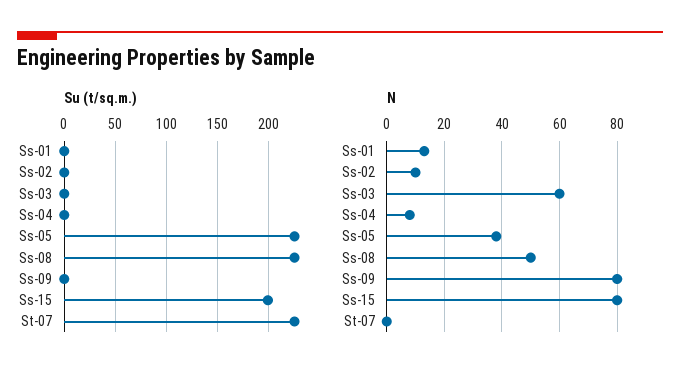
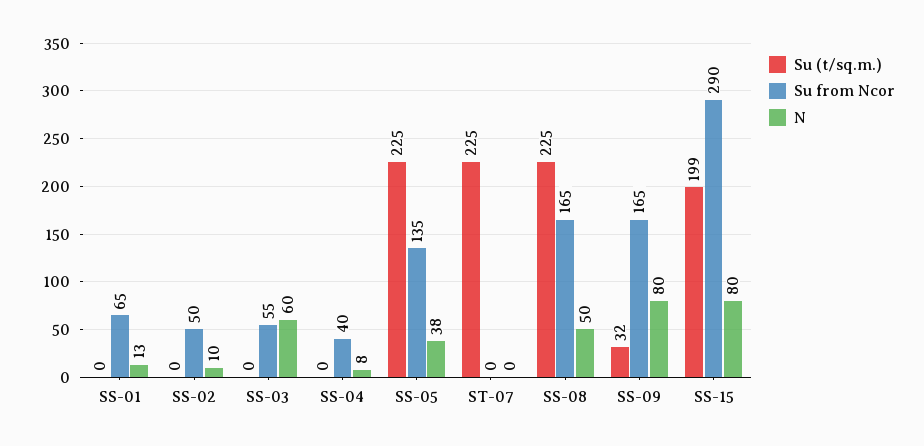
Su (t/sq.m.), Ss-09: 0 -> 32
Su from Ncor, Ss-01: none -> 65
Su from Ncor, Ss-02: none -> 50
Su from Ncor, Ss-03: none -> 55
Su from Ncor, Ss-04: none -> 40
Su from Ncor, Ss-05: none -> 135
Su from Ncor, St-07: none -> 0
Su from Ncor, Ss-08: none -> 165
Su from Ncor, Ss-09: none -> 165
Su from Ncor, Ss-15: none -> 290

